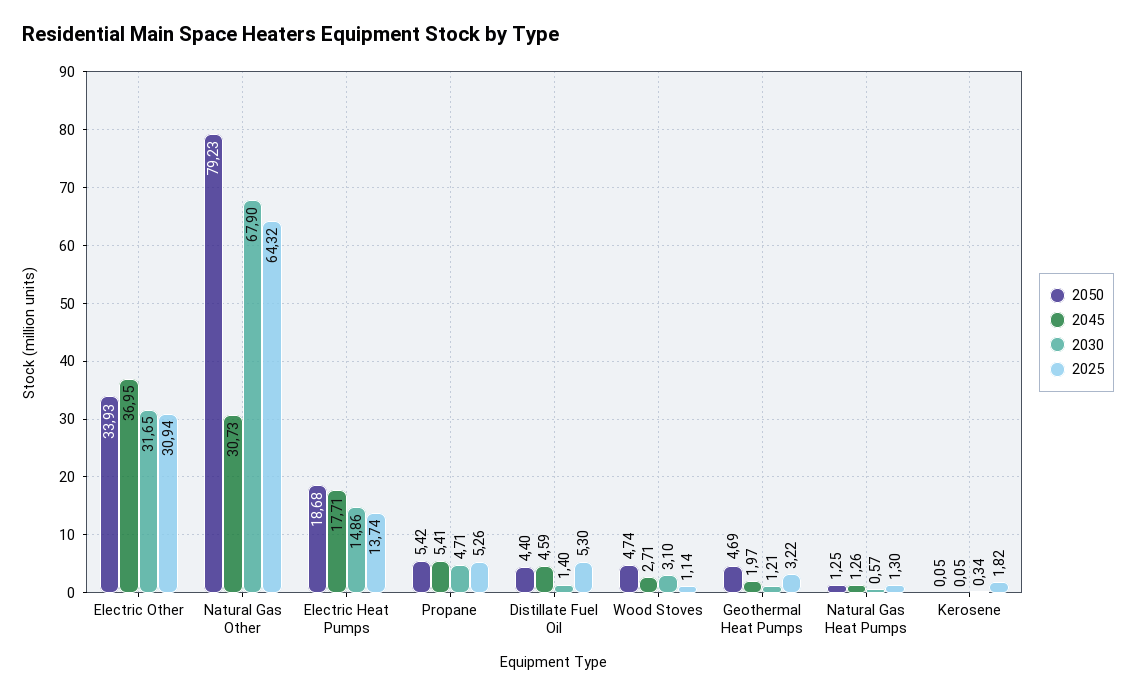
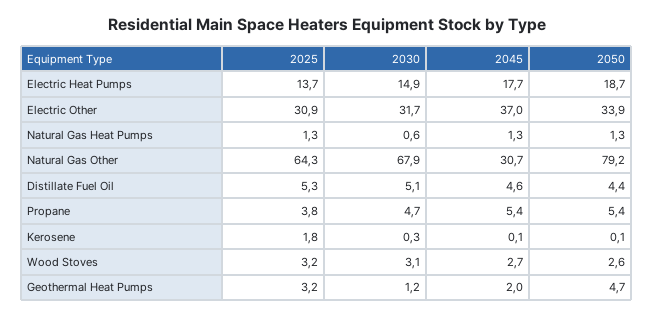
2025, Propane: 5.26 -> 3.8
2030, Distillate Fuel Oil: 1.4 -> 5.1
2050, Wood Stoves: 4.74 -> 2.6
2025, Wood Stoves: 1.14 -> 3.2

